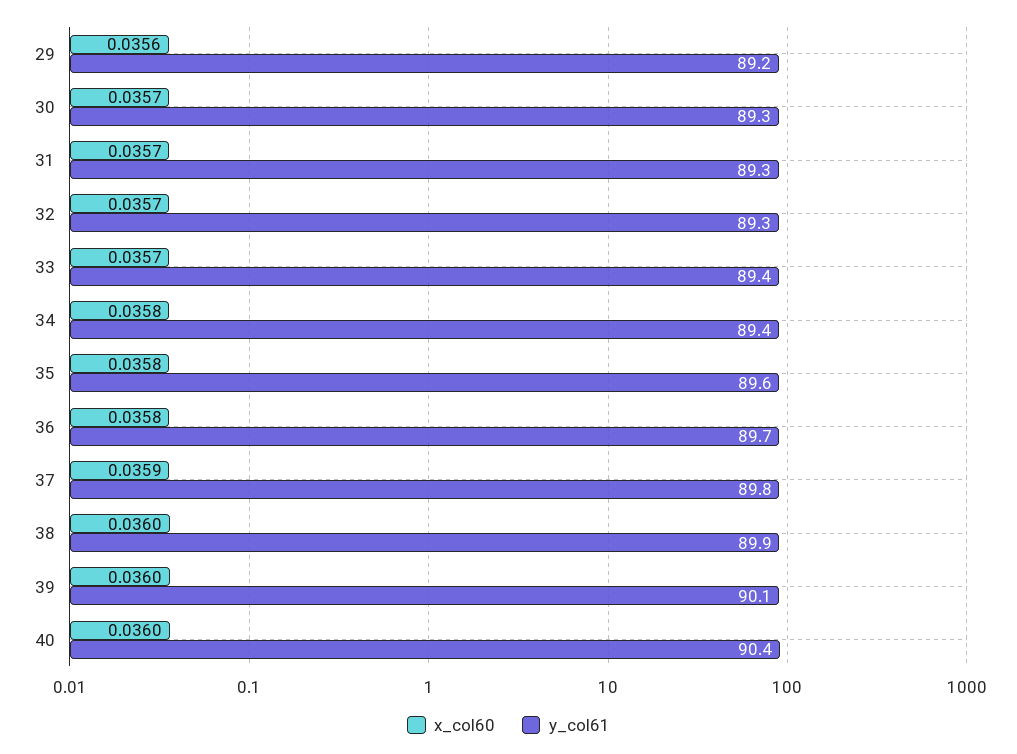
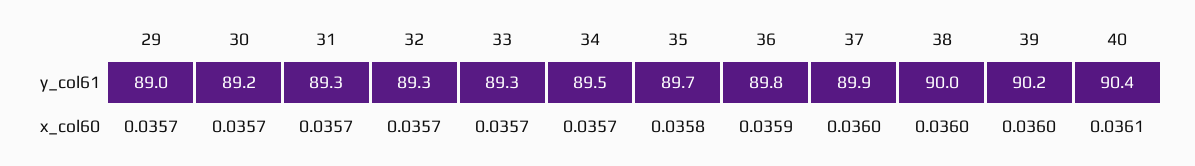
x_col60, 29: 0.0356 -> 0.0357
y_col61, 29: 89.2 -> 89
y_col61, 30: 89.3 -> 89.2
y_col61, 33: 89.4 -> 89.3
x_col60, 34: 0.0358 -> 0.0357
y_col61, 34: 89.4 -> 89.5
y_col61, 35: 89.6 -> 89.7
x_col60, 36: 0.0358 -> 0.0359
y_col61, 36: 89.7 -> 89.8
x_col60, 37: 0.0359 -> 0.036
y_col61, 37: 89.8 -> 89.9
y_col61, 38: 89.9 -> 90
y_col61, 39: 90.1 -> 90.2
x_col60, 40: 0.036 -> 0.0361

